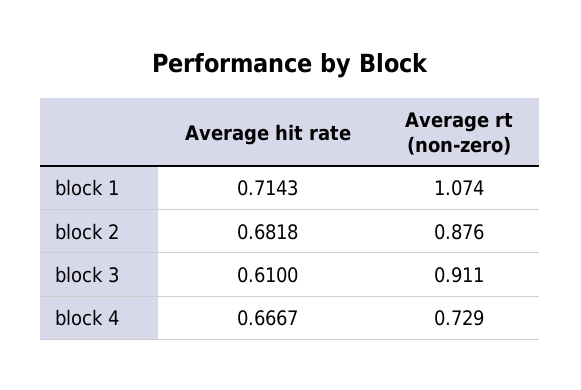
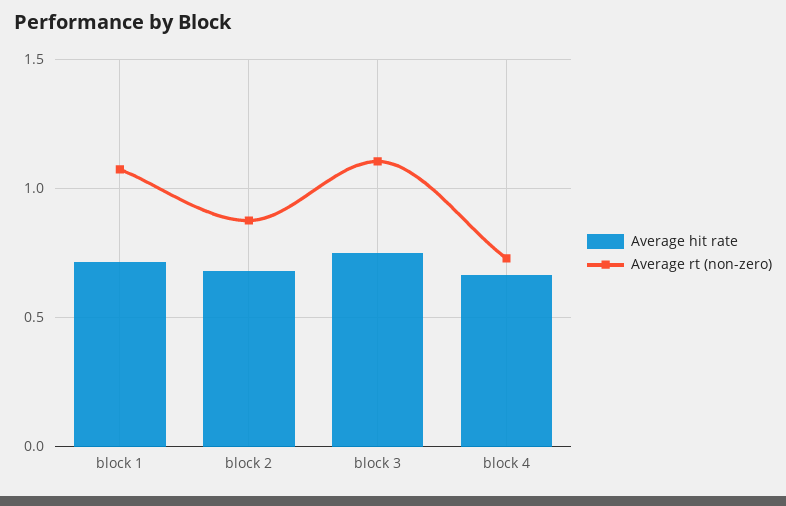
Average hit rate, block 3: 0.61 -> 0.75
Average rt (non-zero), block 3: 0.911 -> 1.1

